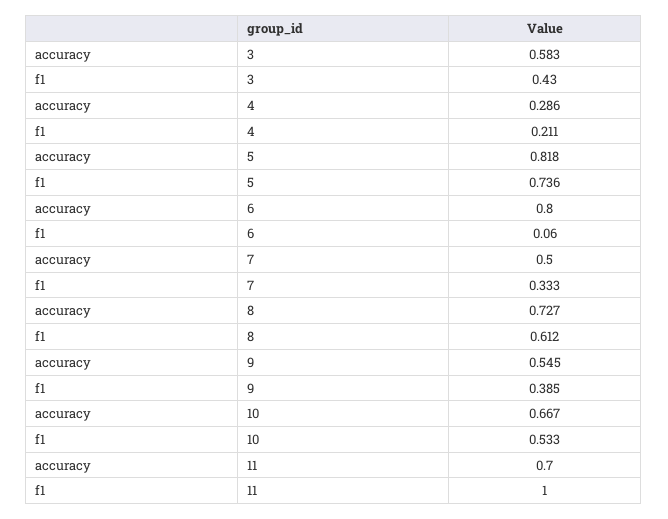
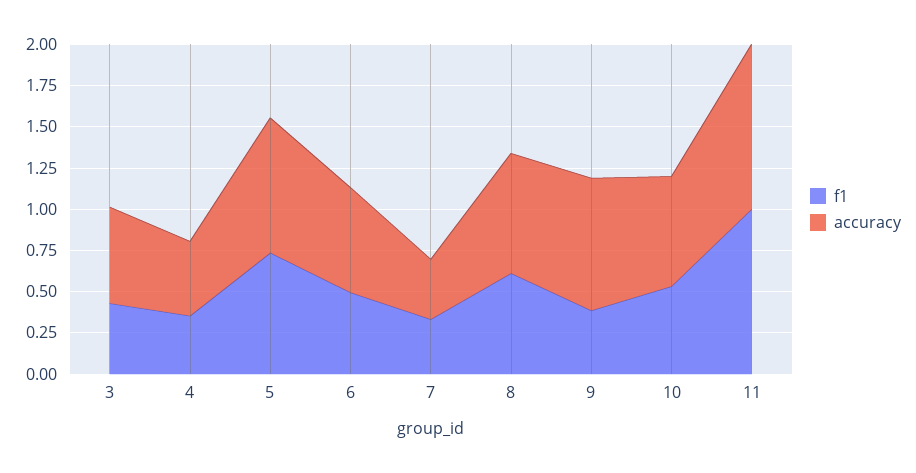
accuracy, 4: 0.286 -> 0.45
f1, 4: 0.211 -> 0.35
accuracy, 6: 0.8 -> 0.65
f1, 6: 0.06 -> 0.5
accuracy, 7: 0.5 -> 0.35
accuracy, 9: 0.545 -> 0.8
accuracy, 11: 0.7 -> 1

